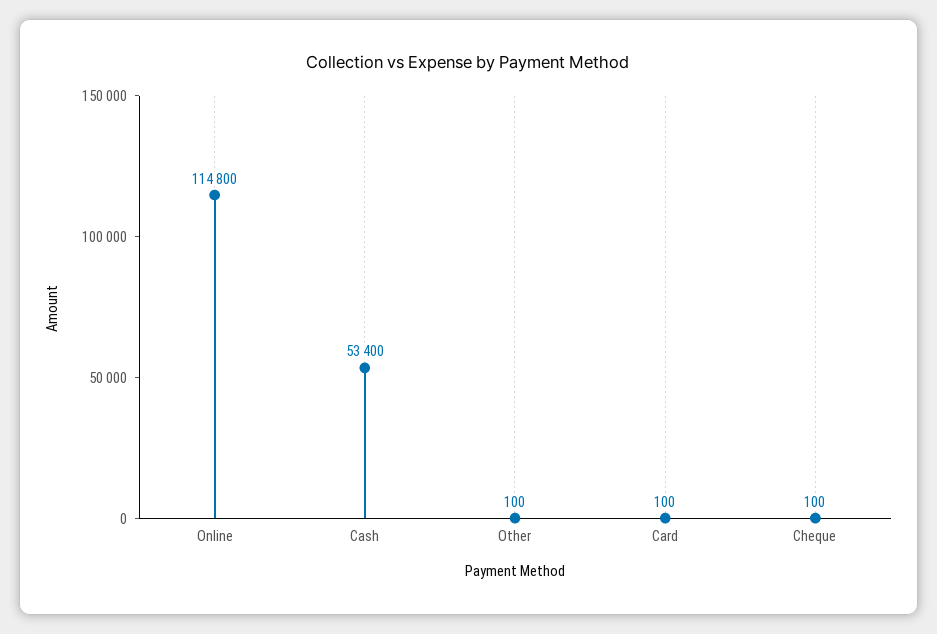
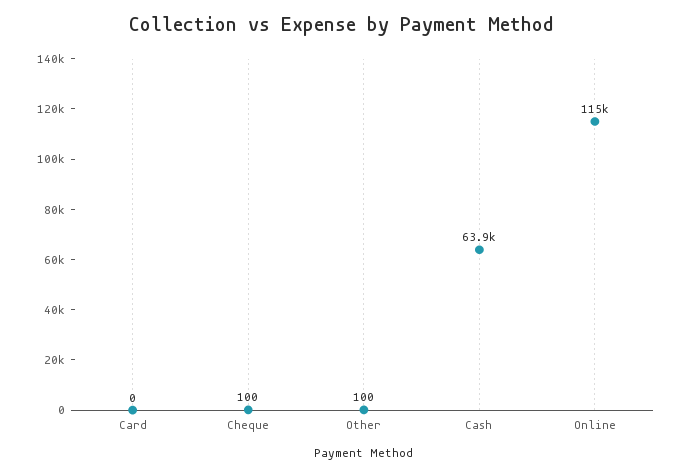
Cash: 53400 -> 63900
Card: 100 -> 0

